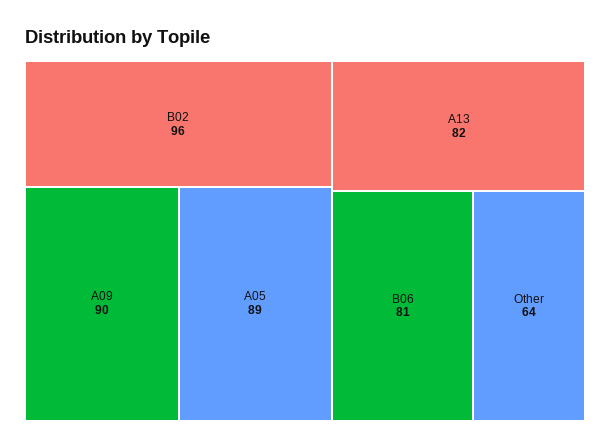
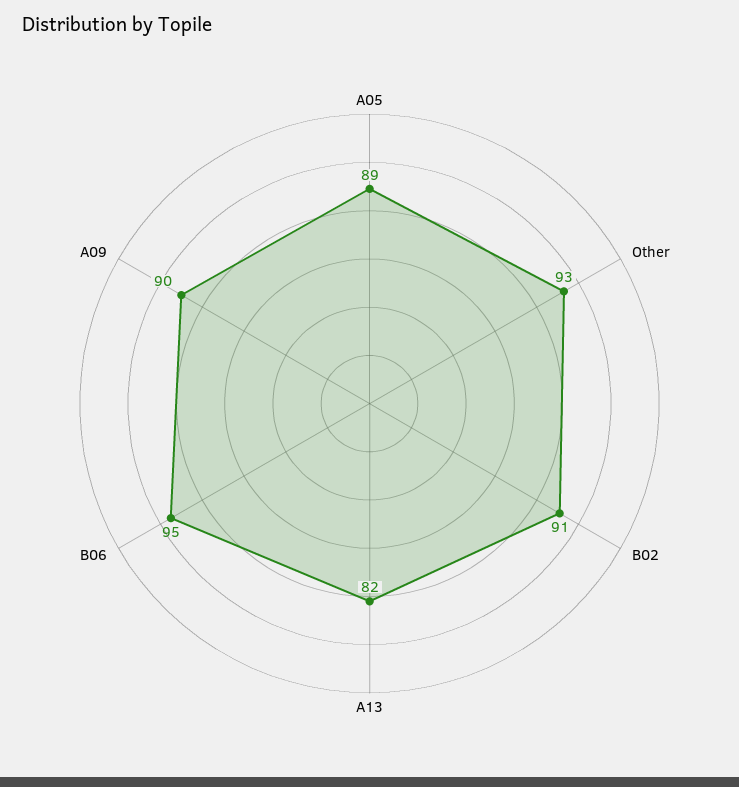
B02: 96 -> 91
B06: 81 -> 95
Other: 64 -> 93

